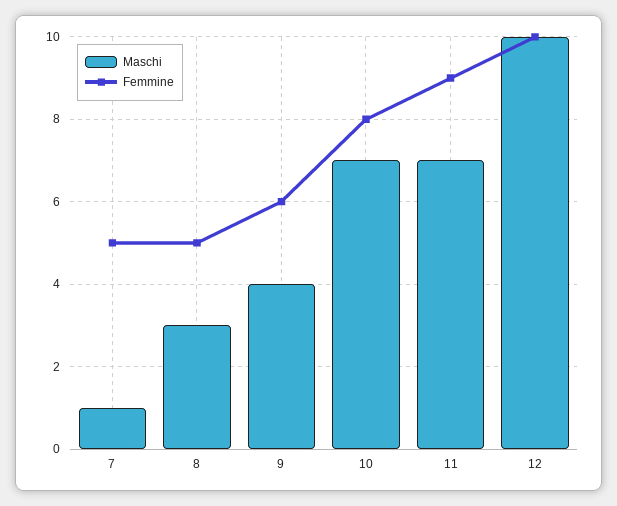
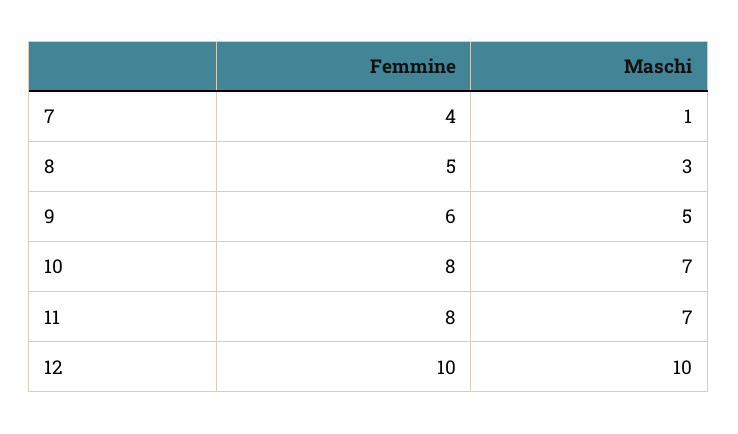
Femmine, 7: 5 -> 4
Maschi, 9: 4 -> 5
Femmine, 11: 9 -> 8

